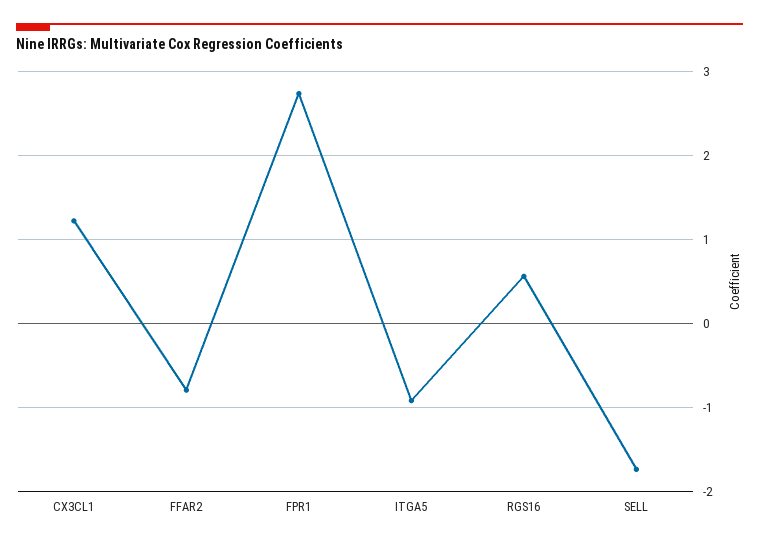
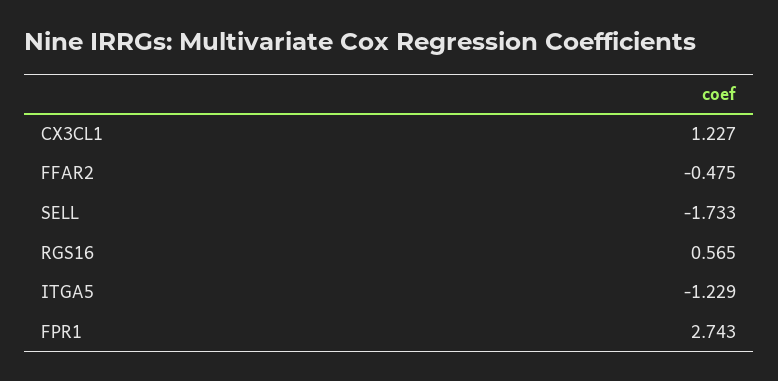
FFAR2: -0.8 -> -0.475
ITGA5: -0.9 -> -1.229

